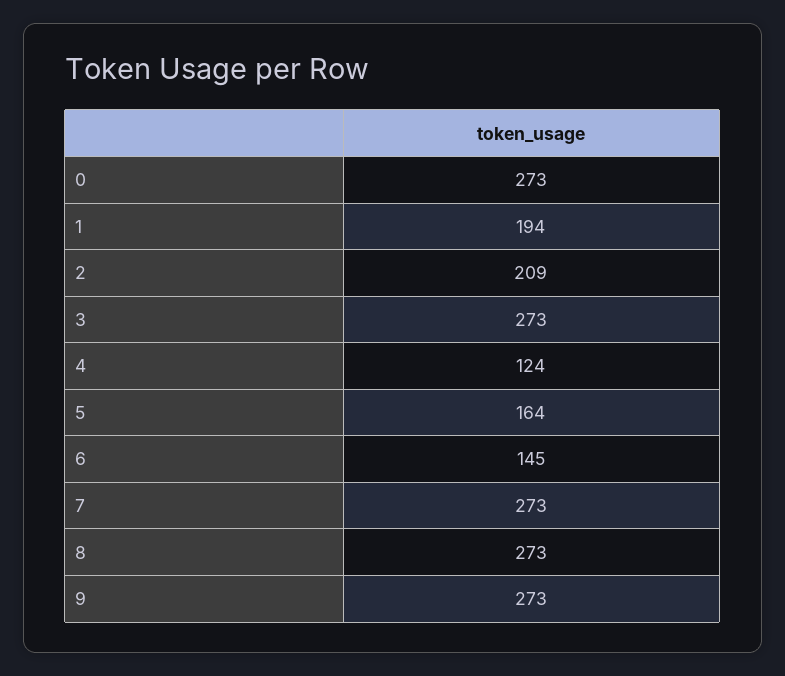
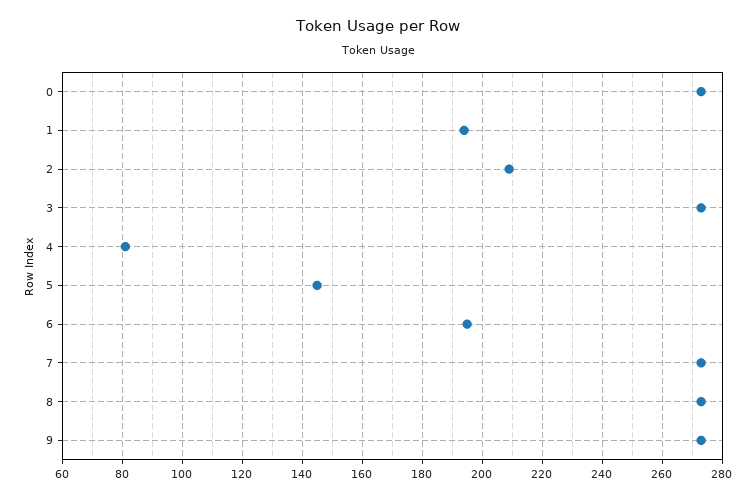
4: 124 -> 80
5: 164 -> 145
6: 145 -> 195

